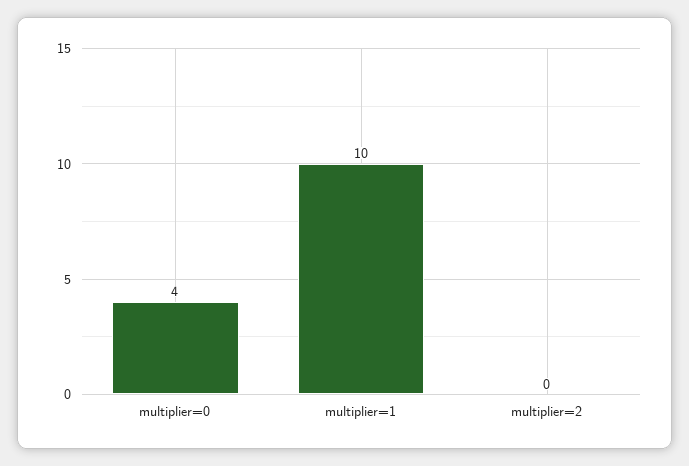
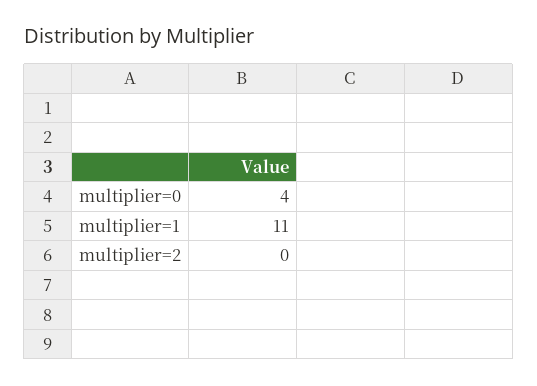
multiplier=1: 10 -> 11

